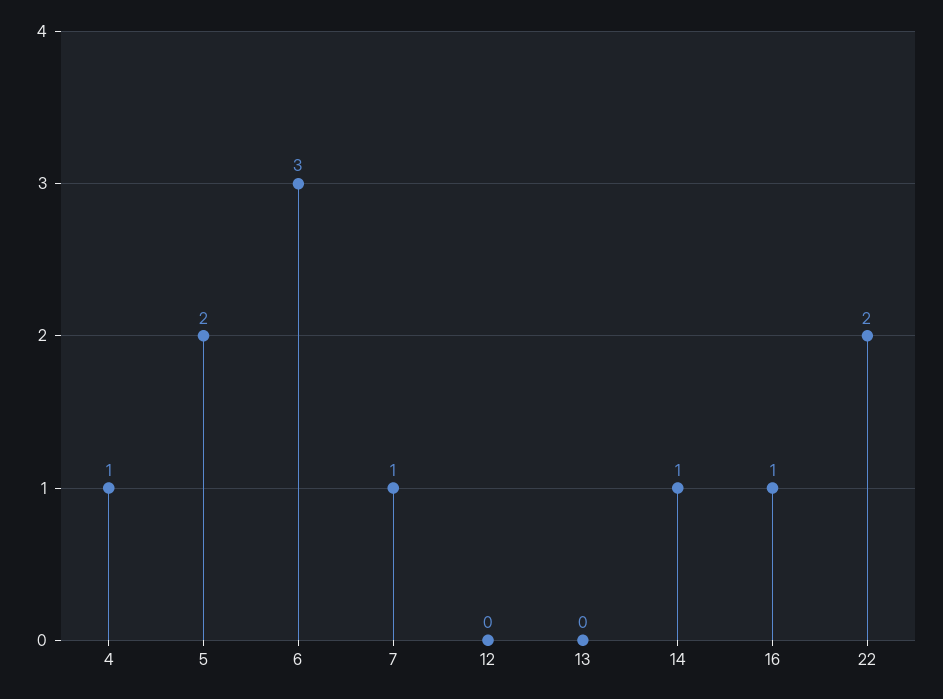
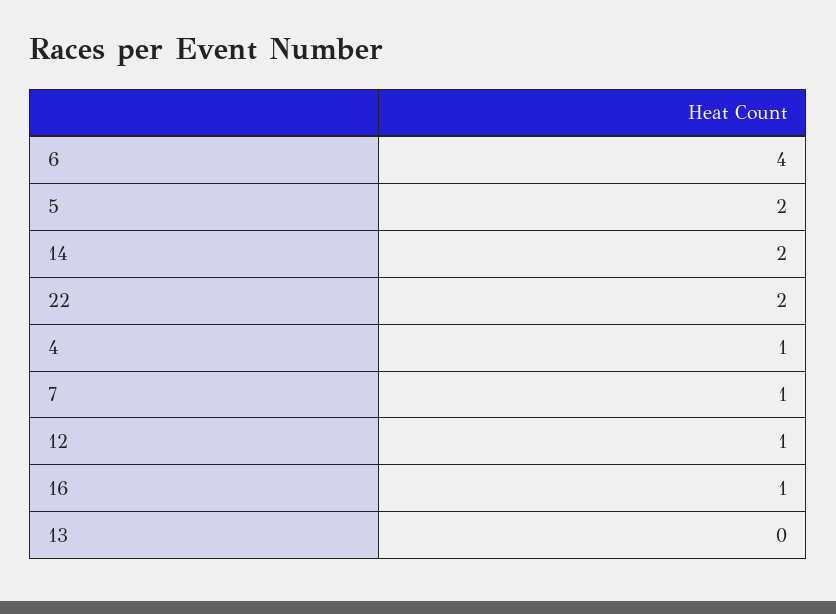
6: 3 -> 4
12: 0 -> 1
14: 1 -> 2

